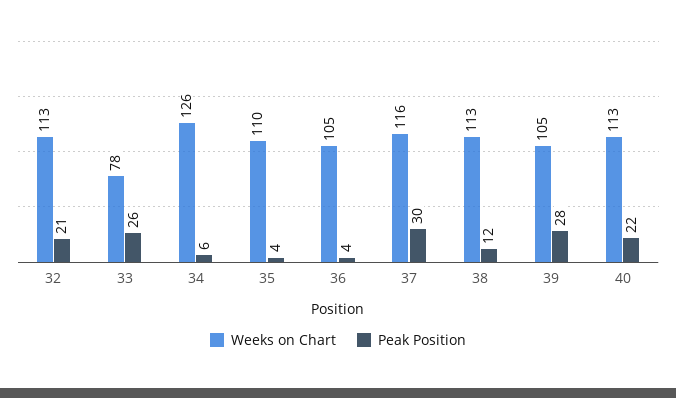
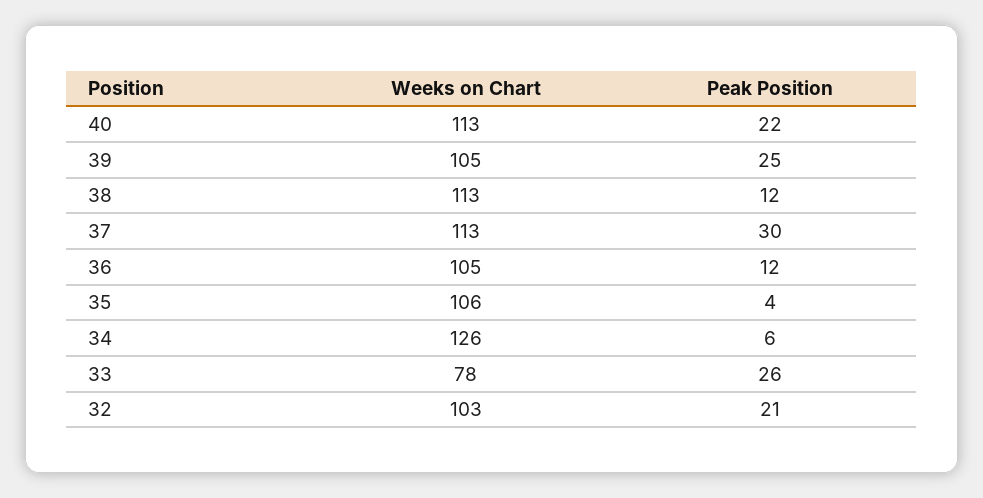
Weeks on Chart, 32: 113 -> 103
Weeks on Chart, 35: 110 -> 106
Peak Position, 36: 4 -> 12
Weeks on Chart, 37: 116 -> 113
Peak Position, 39: 28 -> 25

